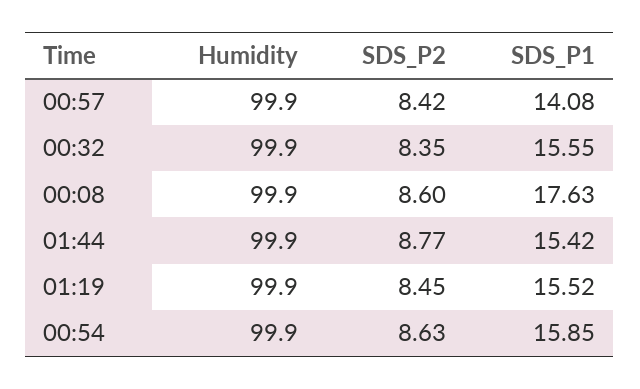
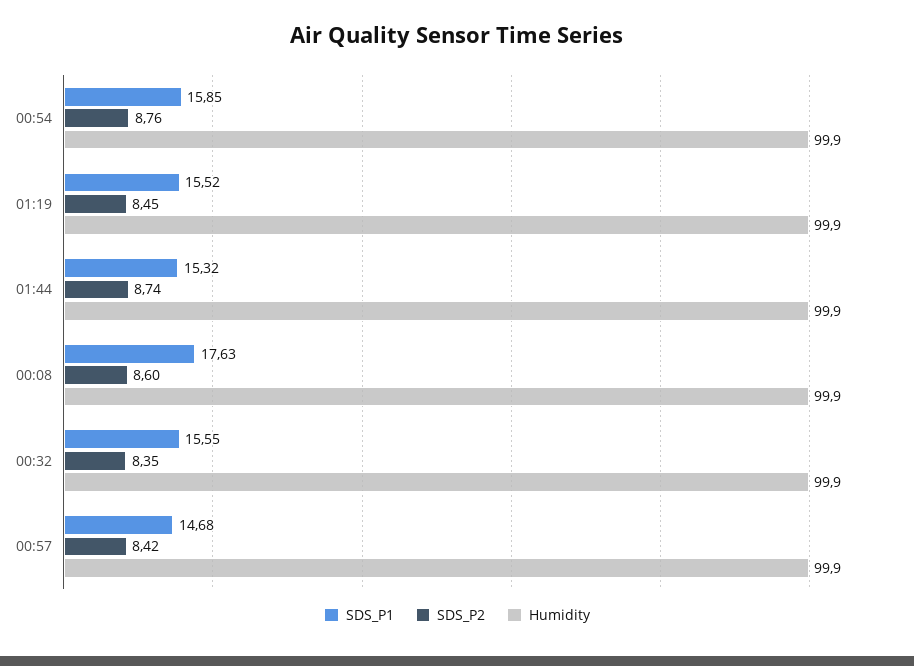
SDS_P1, 00:57: 14.08 -> 14.68
SDS_P2, 01:44: 8.77 -> 8.74
SDS_P1, 01:44: 15.42 -> 15.32
SDS_P2, 00:54: 8.63 -> 8.76

